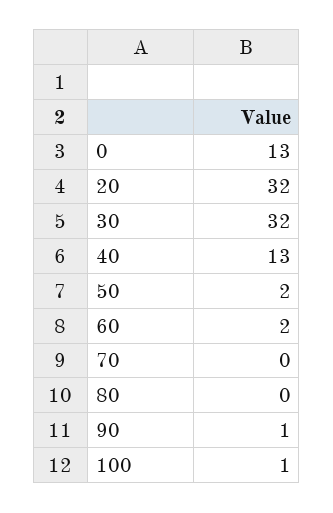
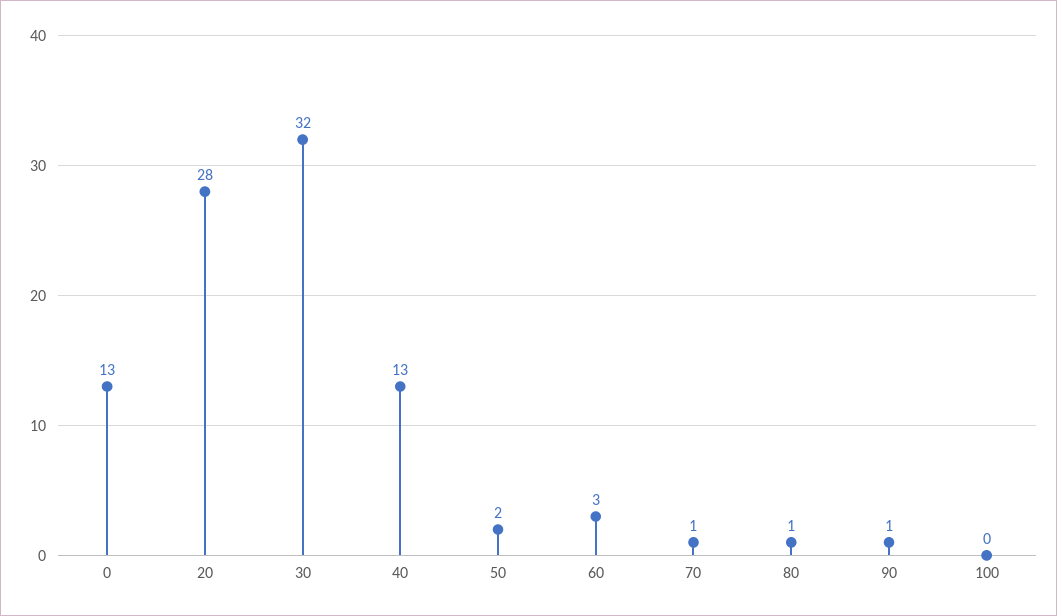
20: 32 -> 28
60: 2 -> 3
70: 0 -> 1
80: 0 -> 1
100: 1 -> 0

